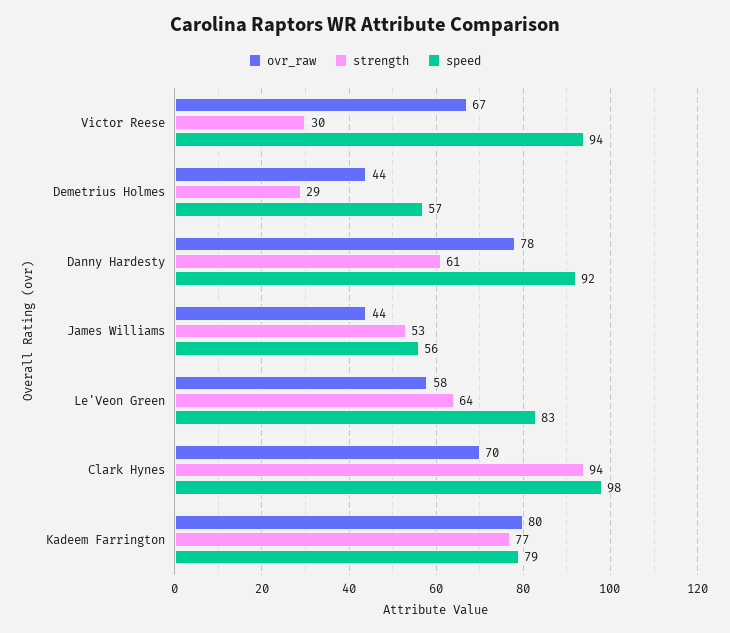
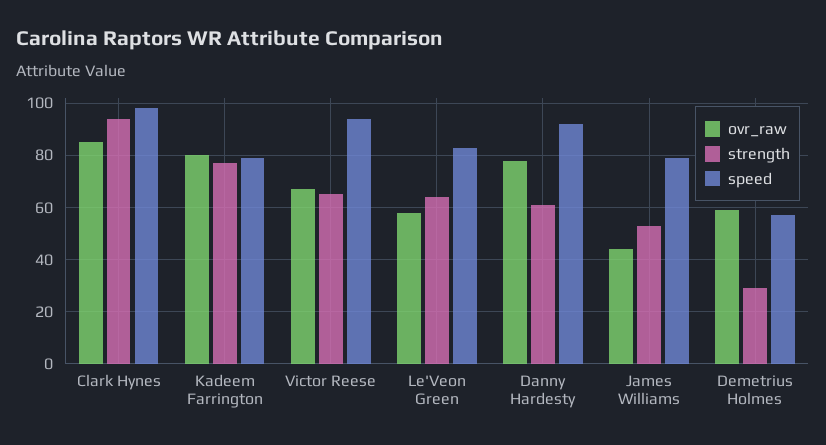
strength, Victor Reese: 30 -> 65
ovr_raw, Demetrius Holmes: 44 -> 60
speed, James Williams: 56 -> 80
ovr_raw, Clark Hynes: 70 -> 85

